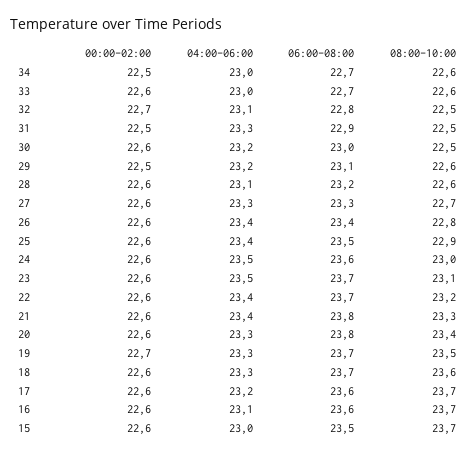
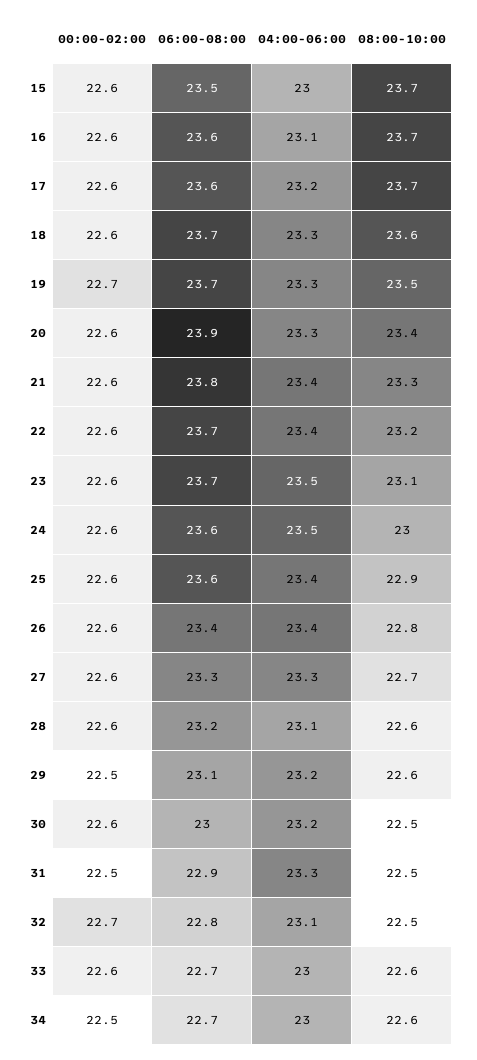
06:00-08:00, 25: 23.5 -> 23.6
06:00-08:00, 20: 23.8 -> 23.9

